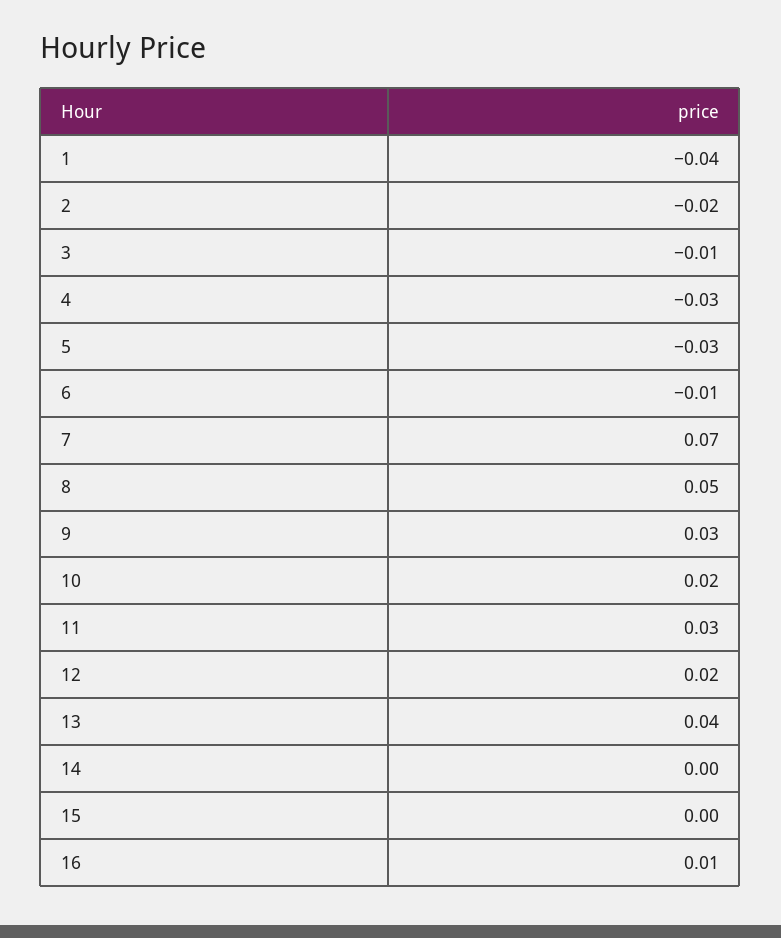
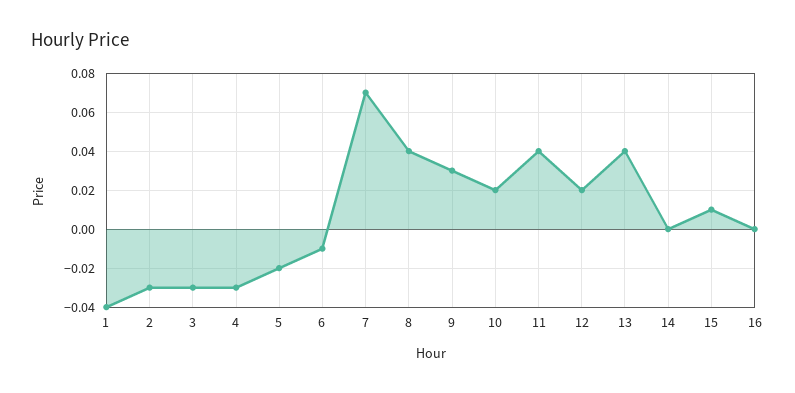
2: -0.02 -> -0.03
3: -0.01 -> -0.03
5: -0.03 -> -0.02
8: 0.05 -> 0.04
11: 0.03 -> 0.04
15: 0 -> 0.01
16: 0.01 -> 0

